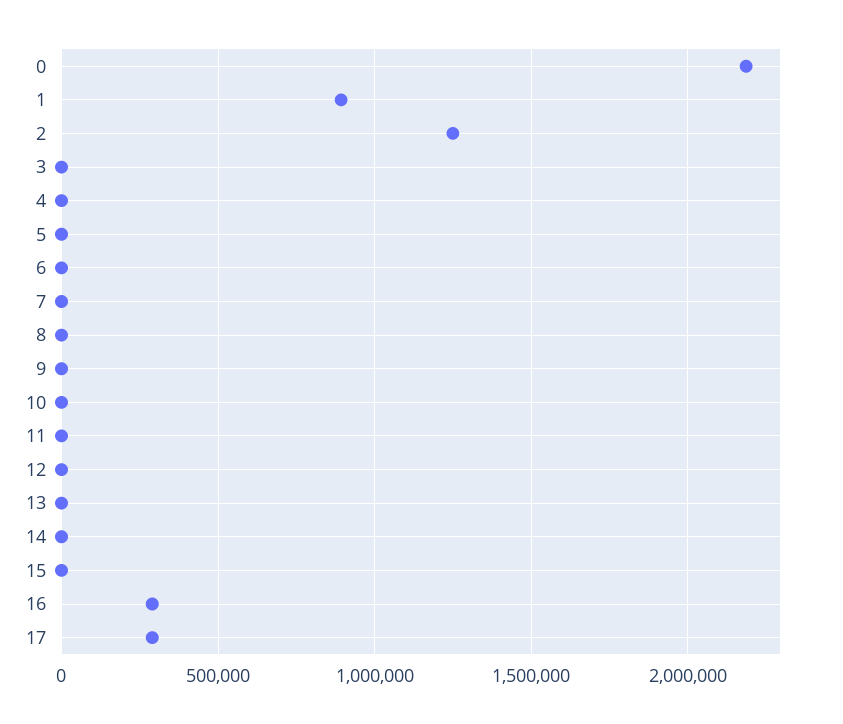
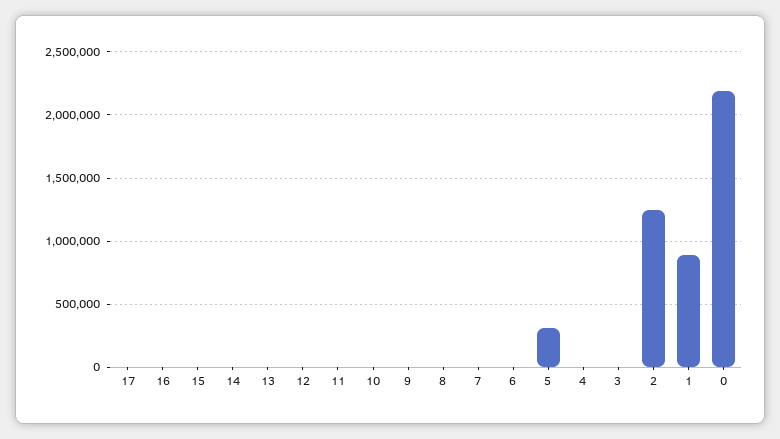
5: 0 -> 300000
16: 300000 -> 0
17: 300000 -> 0

